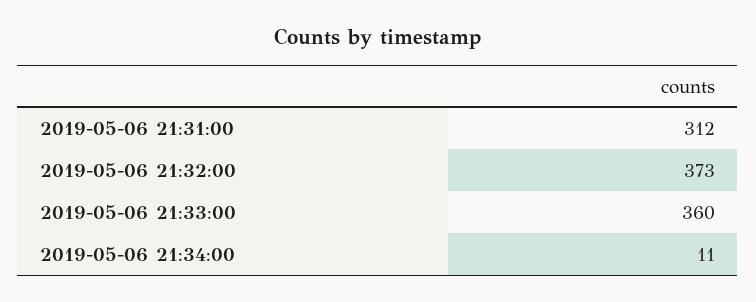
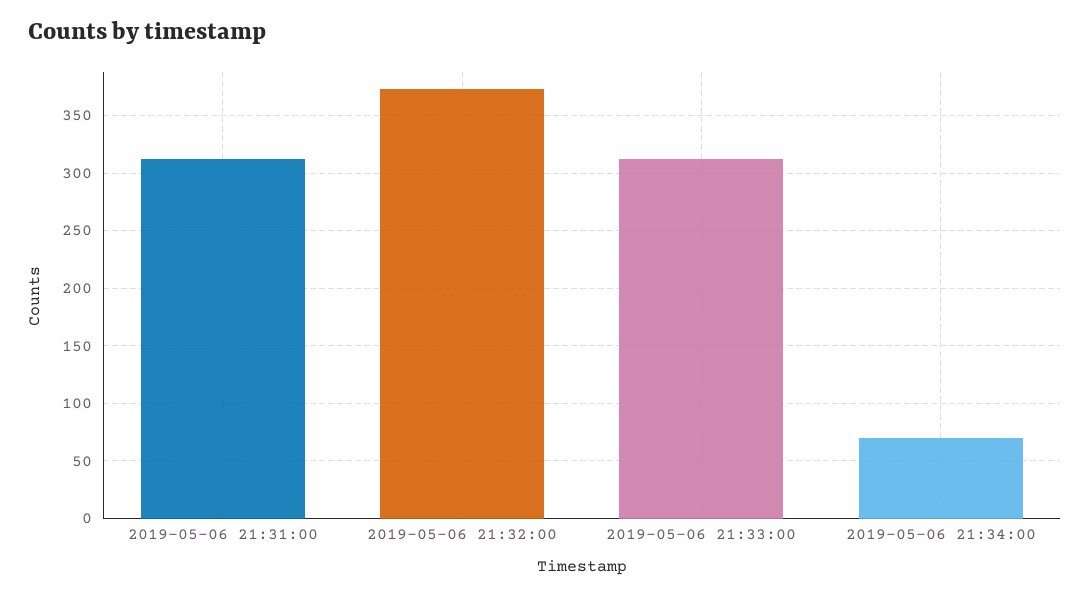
2019-05-06 21:33:00: 360 -> 310
2019-05-06 21:34:00: 11 -> 70

